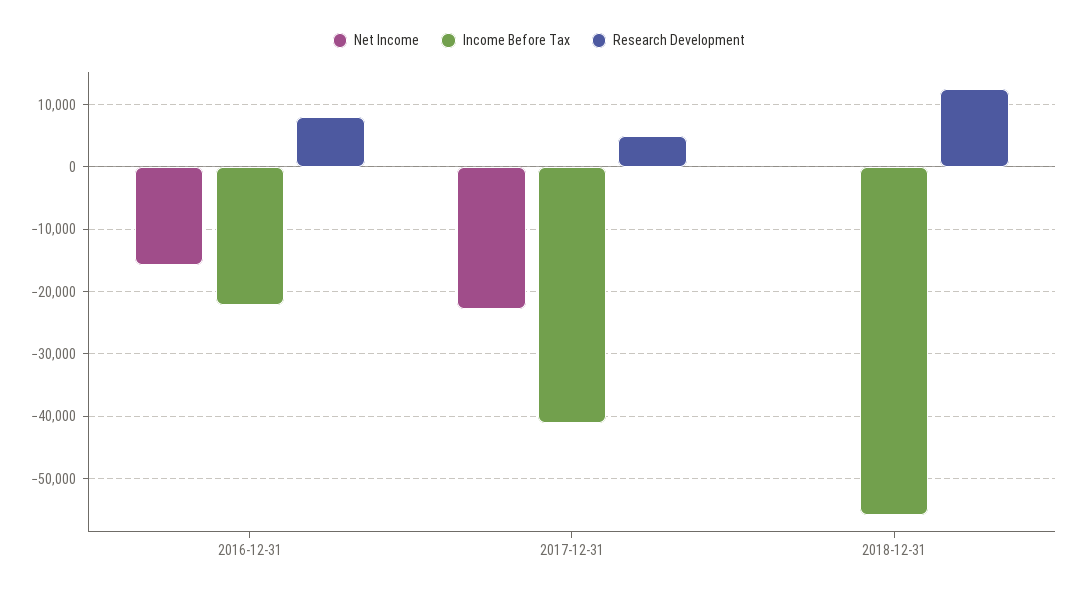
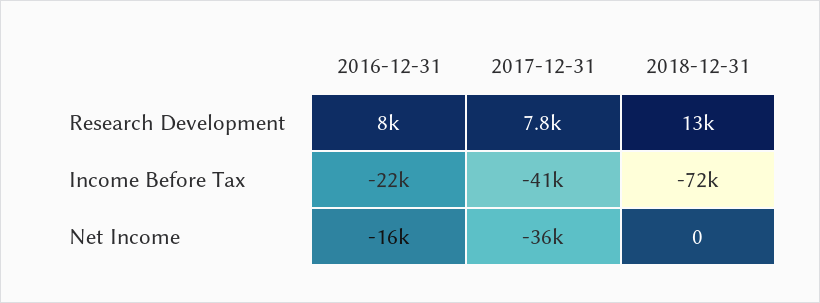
Net Income, 2017-12-31: -23000 -> -36000
Research Development, 2017-12-31: 5000 -> 7800
Income Before Tax, 2018-12-31: -56000 -> -72000

